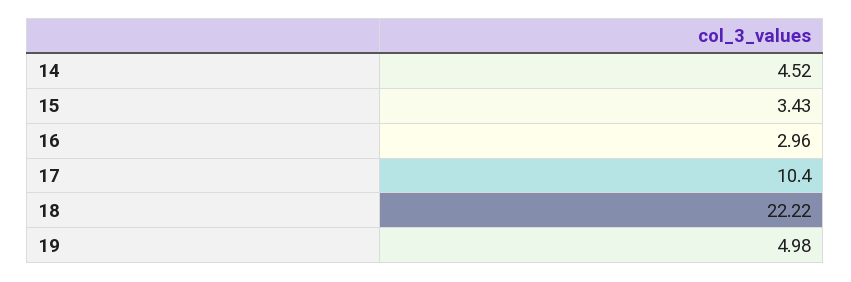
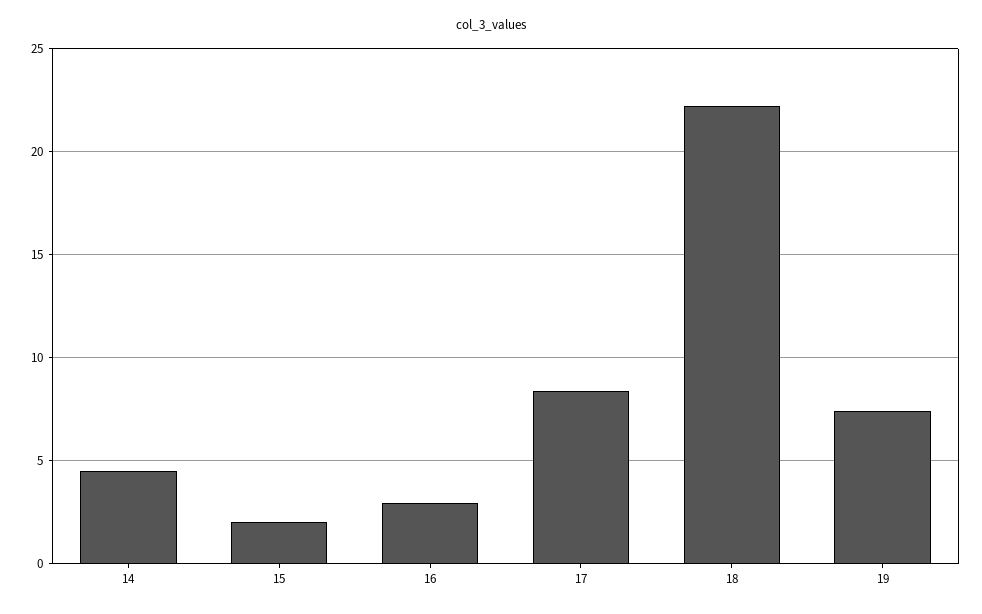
15: 3.43 -> 2
17: 10.4 -> 8.5
19: 4.98 -> 7.5

